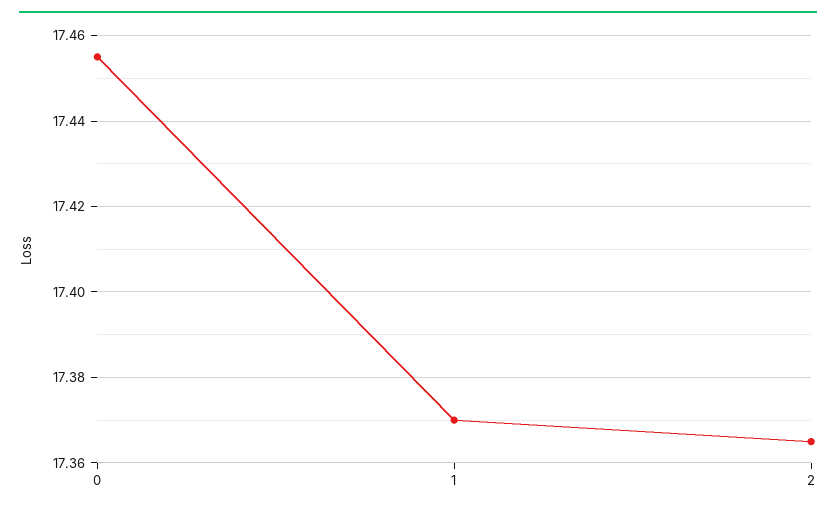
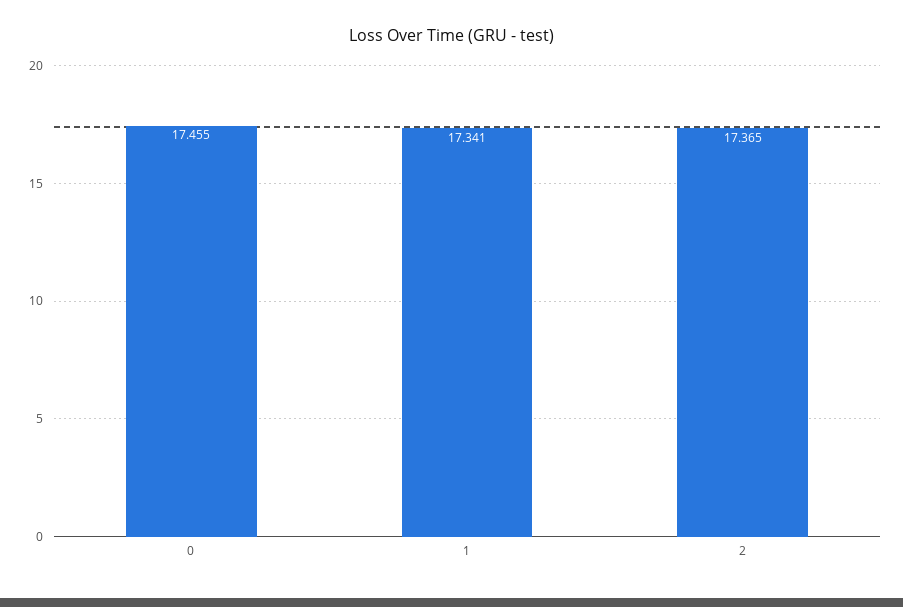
1: 17.37 -> 17.341

